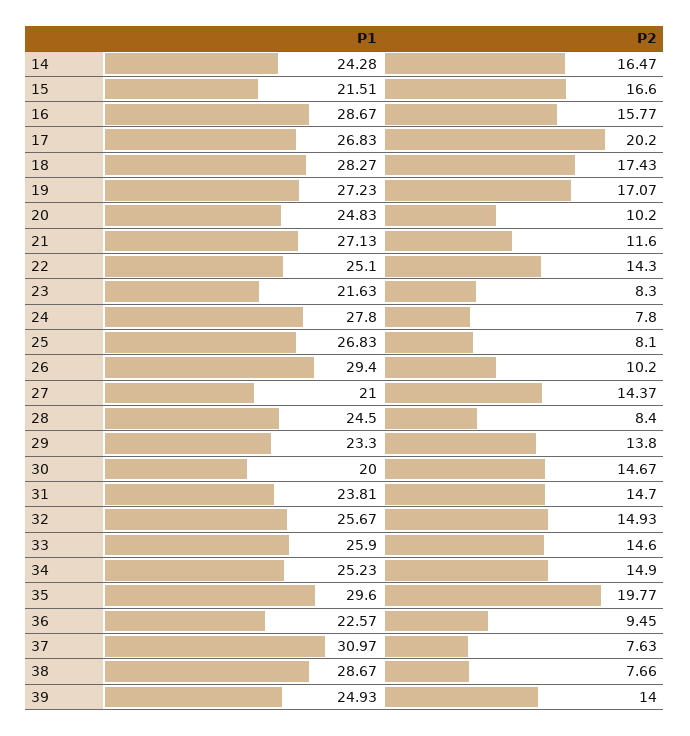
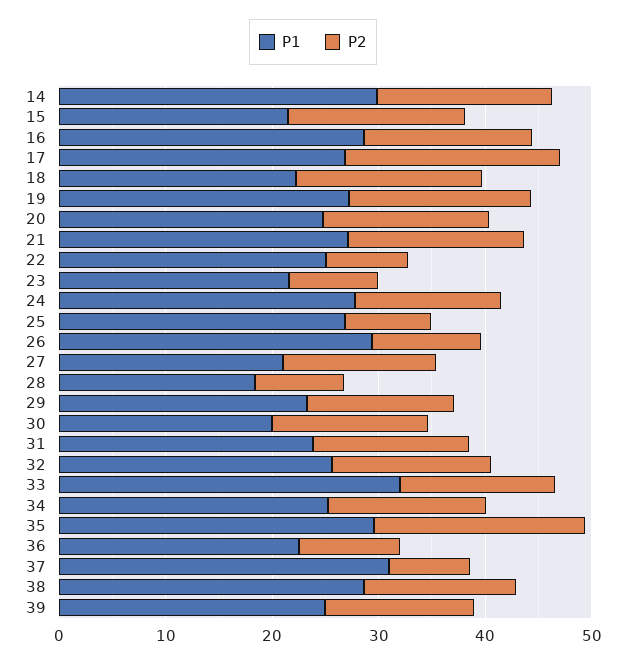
P1, 14: 24.28 -> 30
P1, 18: 28.27 -> 22
P2, 20: 10.2 -> 16
P2, 21: 11.6 -> 16
P2, 22: 14.3 -> 8
P2, 24: 7.8 -> 14
P1, 28: 24.5 -> 18
P1, 33: 25.9 -> 32
P2, 38: 7.66 -> 14

